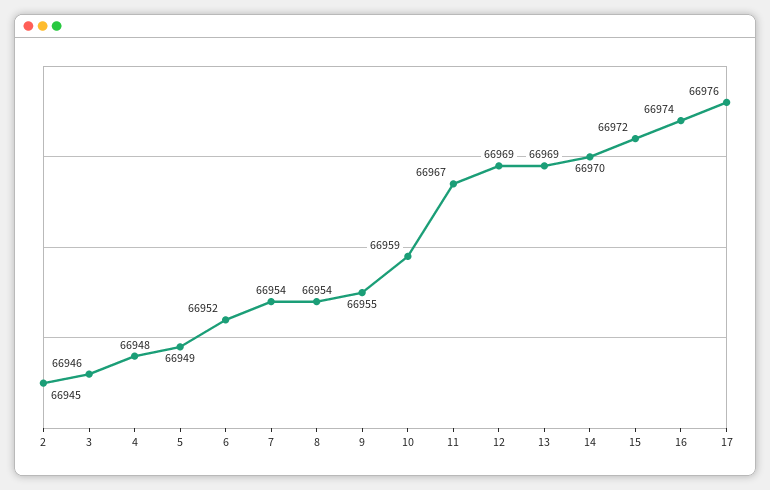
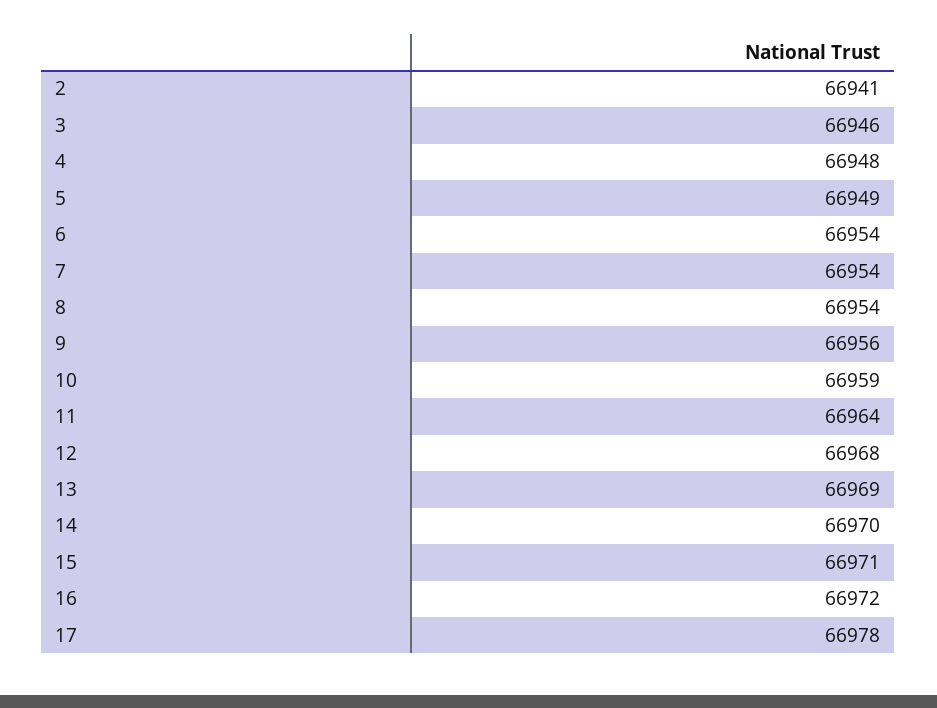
2: 66945 -> 66941
6: 66952 -> 66954
9: 66955 -> 66956
11: 66967 -> 66964
12: 66969 -> 66968
15: 66972 -> 66971
16: 66974 -> 66972
17: 66976 -> 66978

